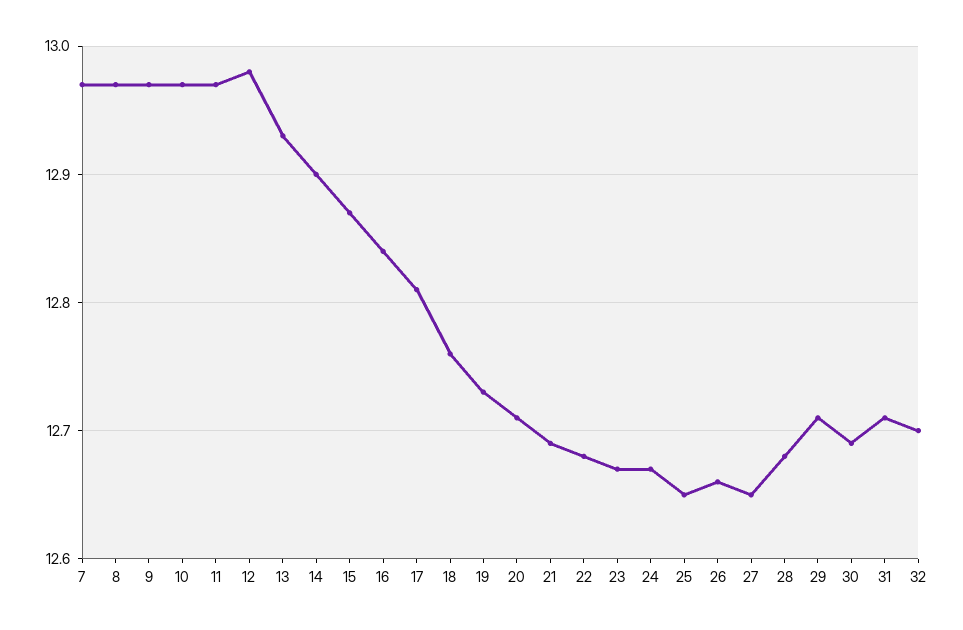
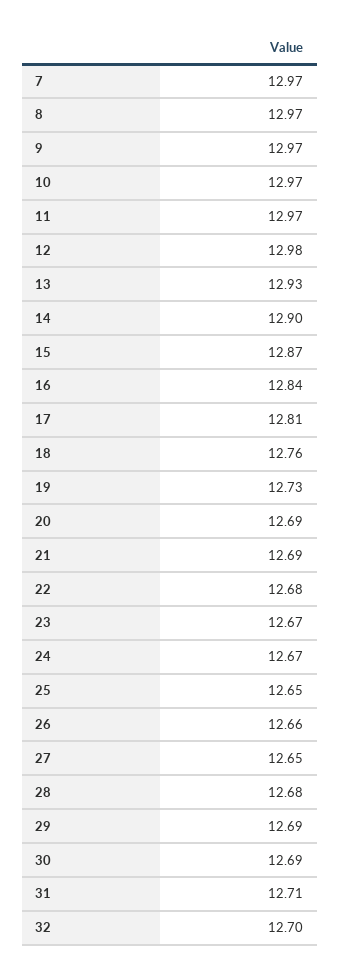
20: 12.71 -> 12.69
29: 12.71 -> 12.69

